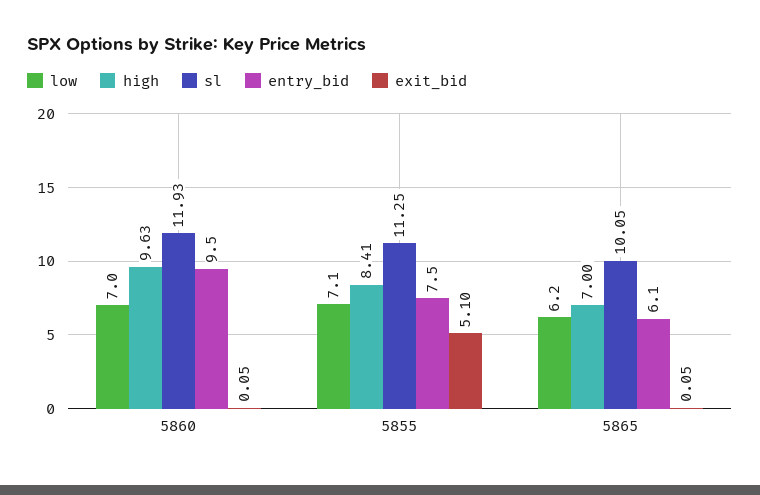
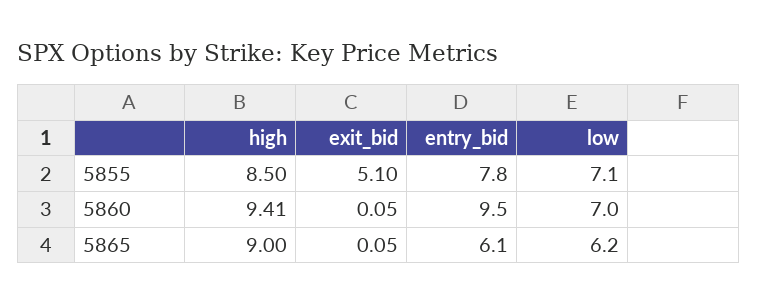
high, 5860: 9.63 -> 9.41
sl, 5860: 11.93 -> none
high, 5855: 8.41 -> 8.5
sl, 5855: 11.25 -> none
entry_bid, 5855: 7.5 -> 7.8
high, 5865: 7 -> 9
sl, 5865: 10.05 -> none

